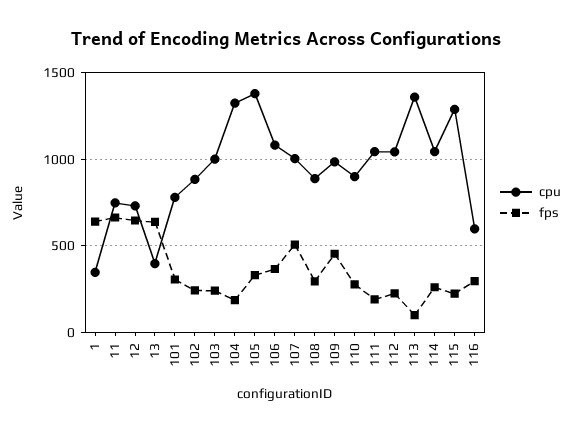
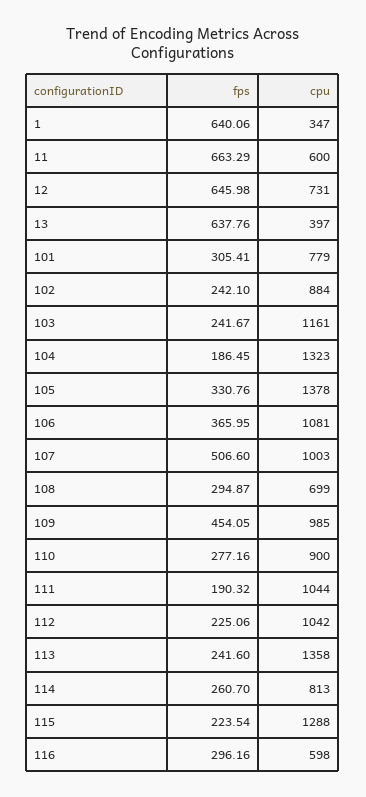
cpu, 11: 750 -> 600
cpu, 103: 1000 -> 1161
cpu, 108: 900 -> 699
fps, 113: 100 -> 241.6
cpu, 114: 1050 -> 813

